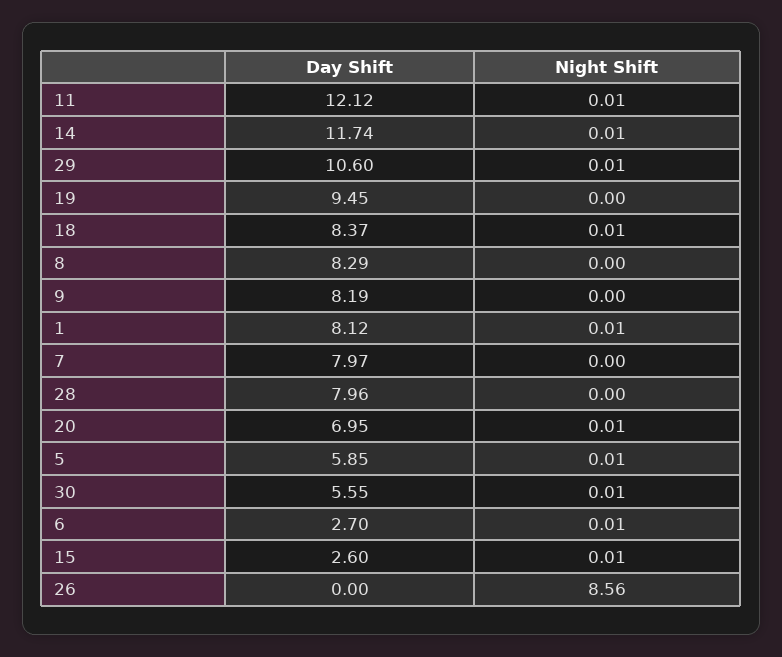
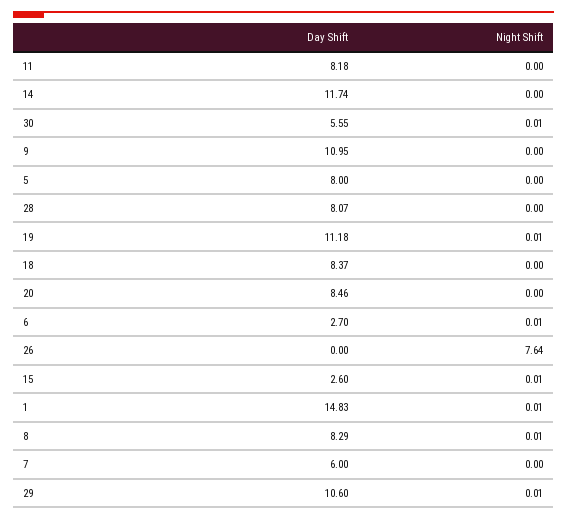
Day Shift, 11: 12.12 -> 8.18
Night Shift, 11: 0.01 -> 0
Night Shift, 14: 0.01 -> 0
Day Shift, 19: 9.45 -> 11.18
Night Shift, 19: 0 -> 0.01
Night Shift, 18: 0.01 -> 0
Night Shift, 8: 0 -> 0.01
Day Shift, 9: 8.19 -> 10.95
Day Shift, 1: 8.12 -> 14.83
Day Shift, 7: 7.97 -> 6
Day Shift, 28: 7.96 -> 8.07
Day Shift, 20: 6.95 -> 8.46
Night Shift, 20: 0.01 -> 0
Day Shift, 5: 5.85 -> 8
Night Shift, 5: 0.01 -> 0
Night Shift, 26: 8.56 -> 7.64

